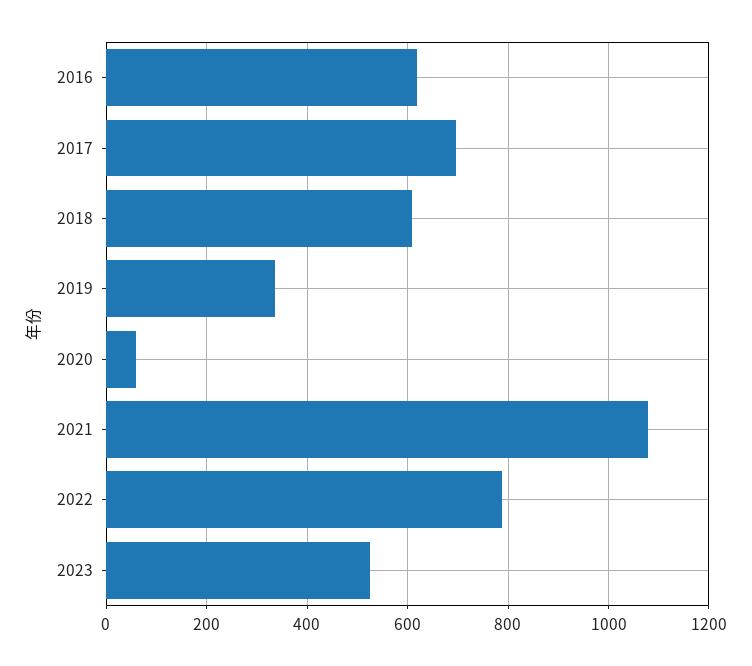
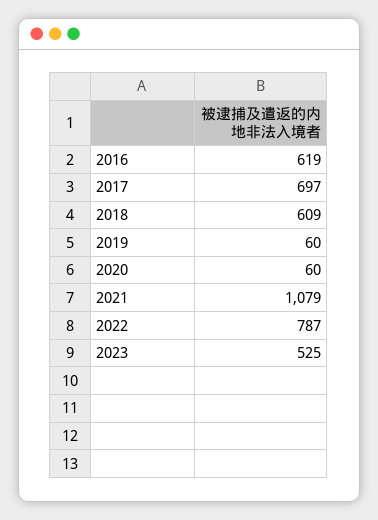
2019: 340 -> 60

